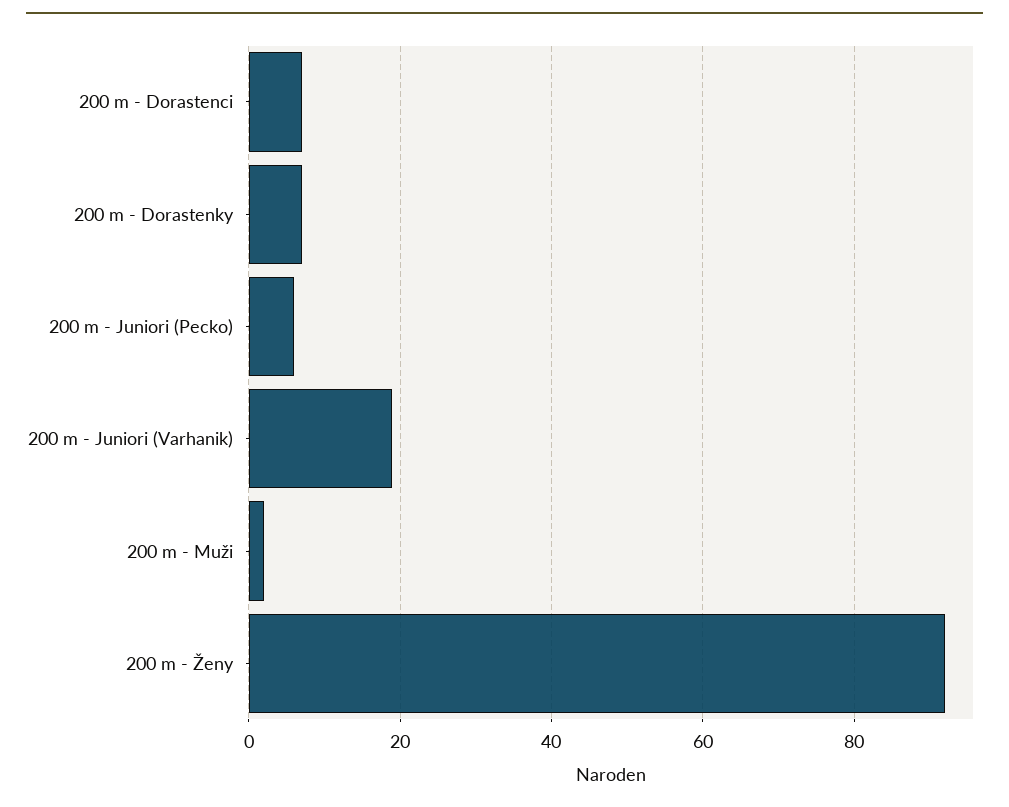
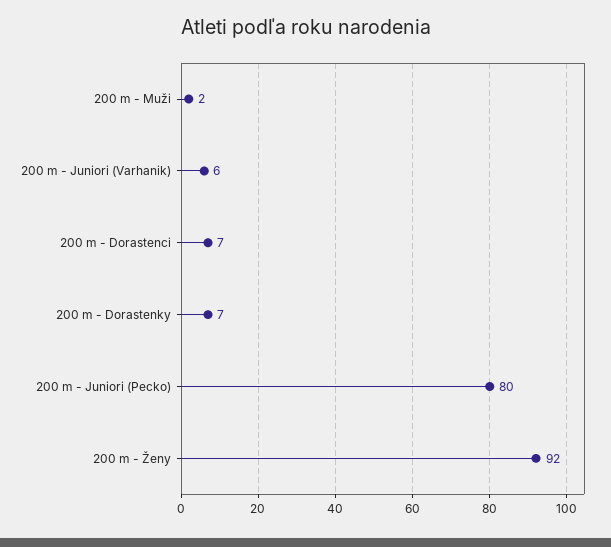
200 m - Juniori (Pecko): 5 -> 80
200 m - Juniori (Varhanik): 20 -> 6

